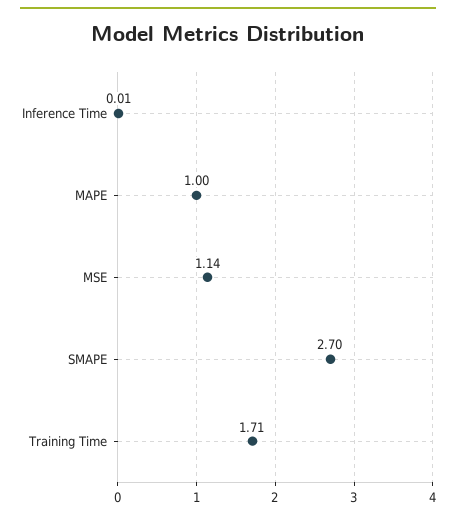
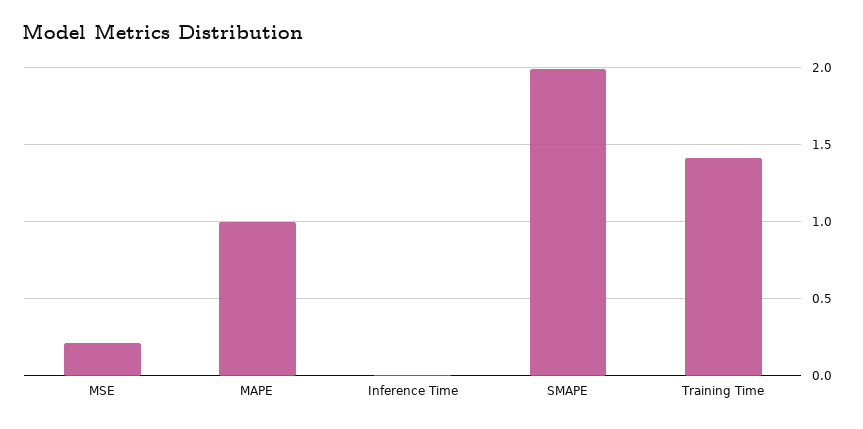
MSE: 1.14 -> 0.2
SMAPE: 2.7 -> 2
Training Time: 1.71 -> 1.4

